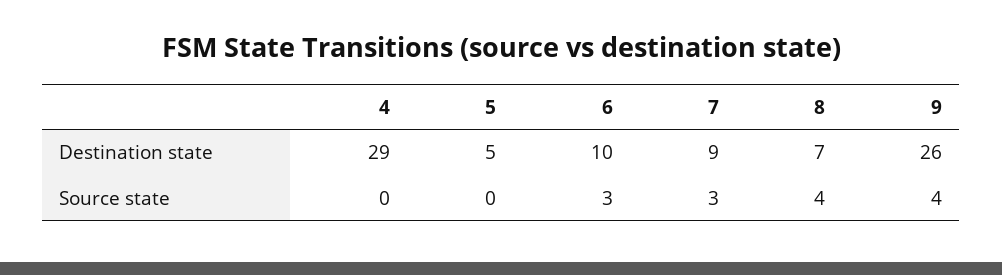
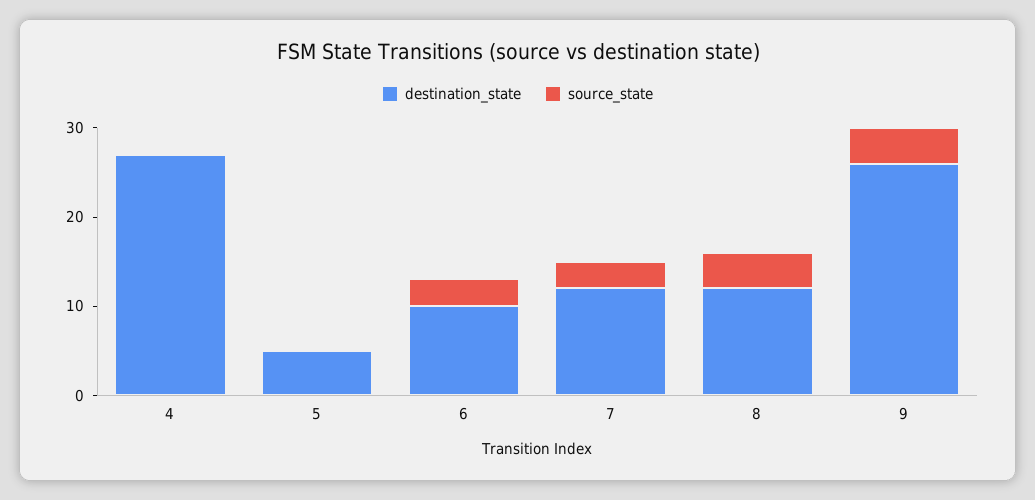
Destination state, 4: 29 -> 27
Destination state, 7: 9 -> 12
Destination state, 8: 7 -> 12

